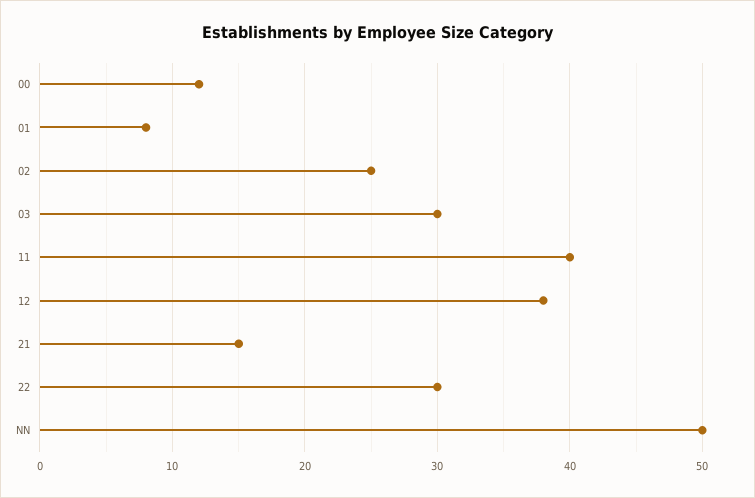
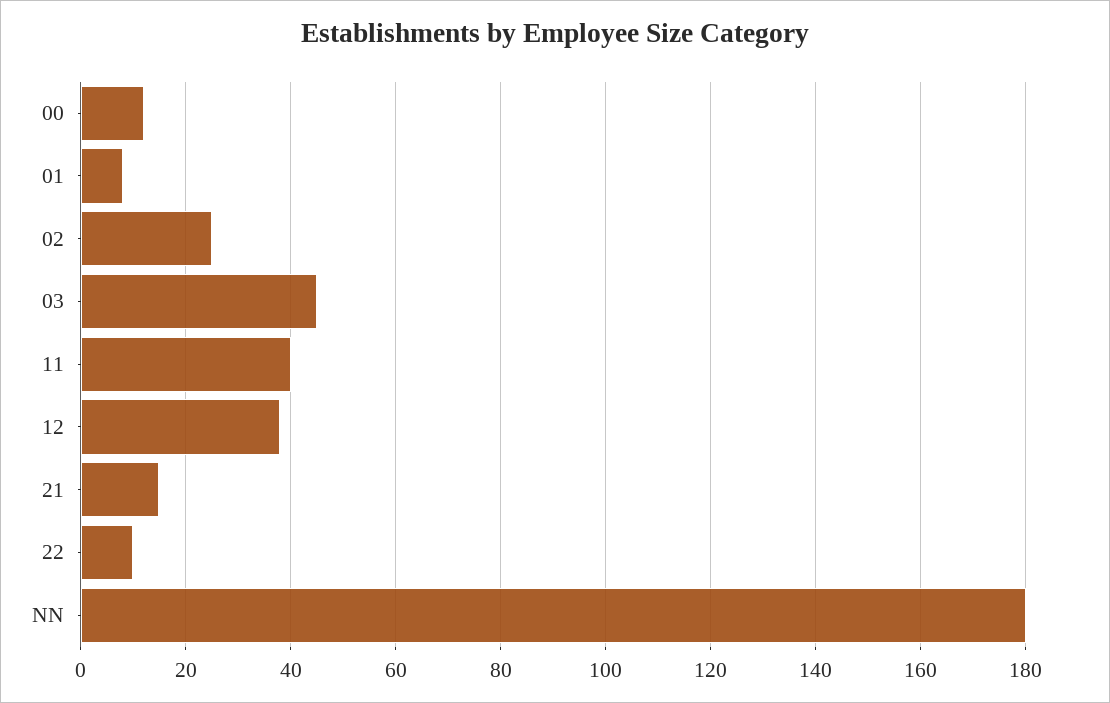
03: 30 -> 45
22: 30 -> 10
NN: 50 -> 180

